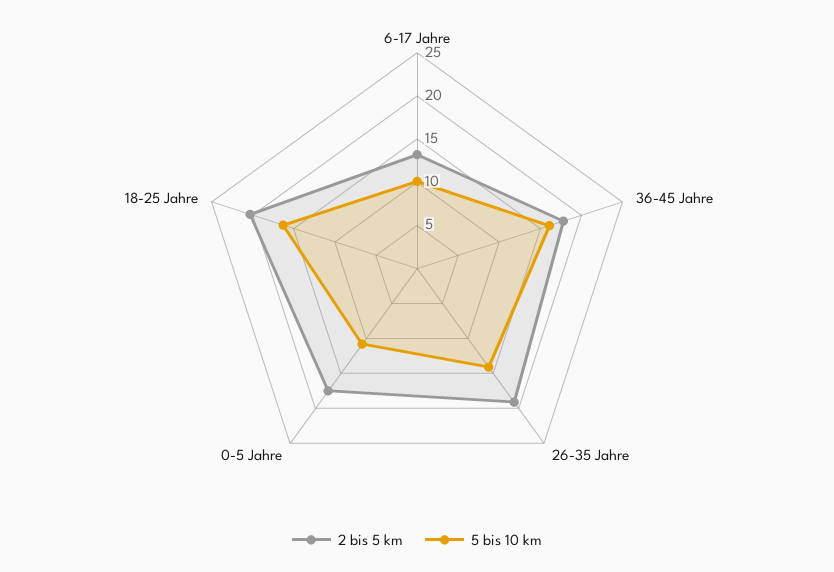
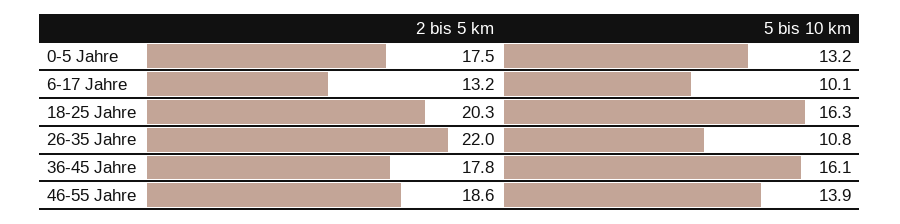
2 bis 5 km, 26-35 Jahre: 19 -> 22
5 bis 10 km, 26-35 Jahre: 14 -> 10.8
5 bis 10 km, 0-5 Jahre: 11 -> 13.2
2 bis 5 km, 46-55 Jahre: none -> 18.6
5 bis 10 km, 46-55 Jahre: none -> 13.9

